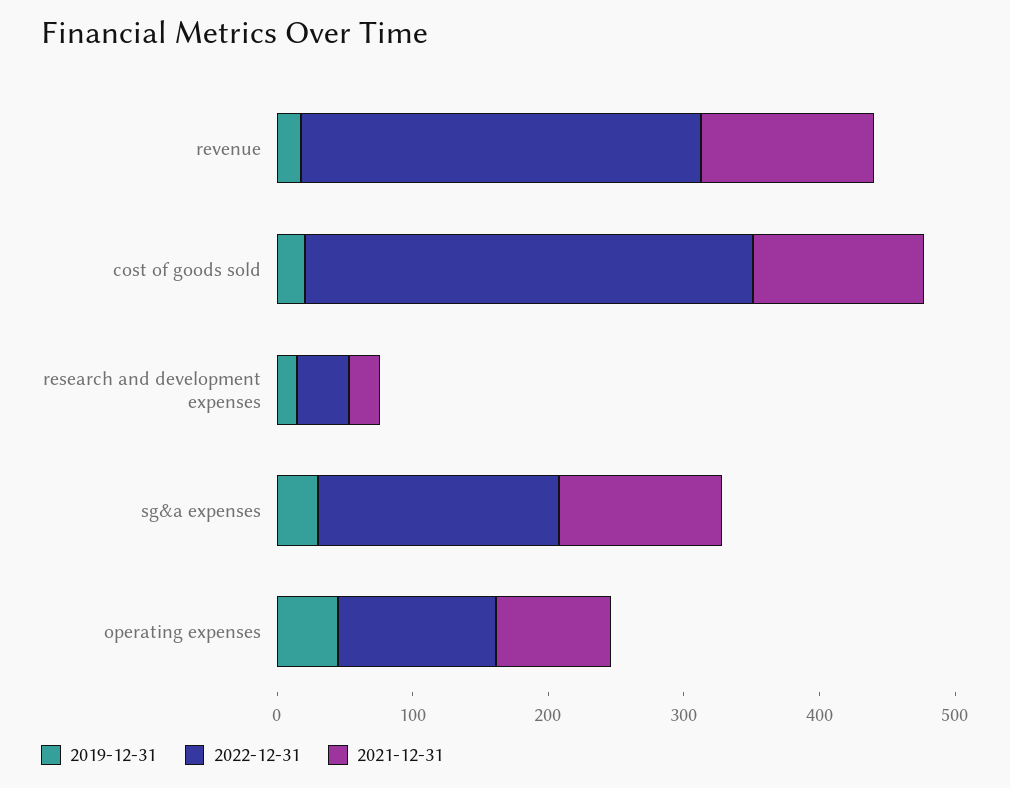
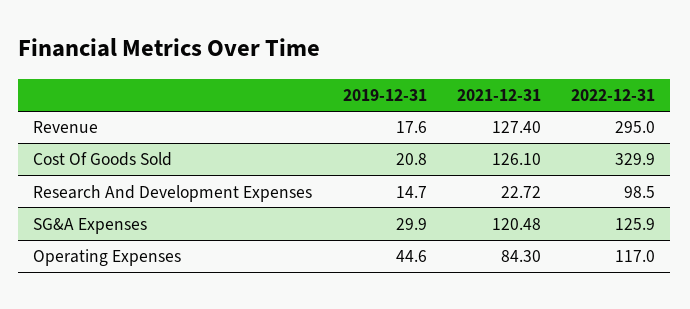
2022-12-31, research and development expenses: 40 -> 98.5
2022-12-31, sg&a expenses: 180 -> 125.9

